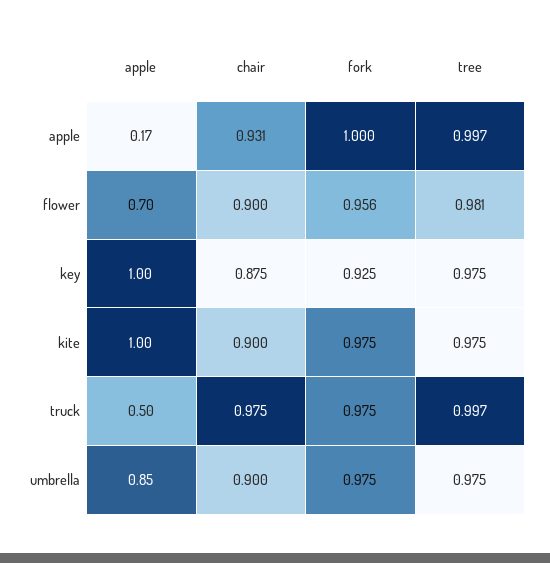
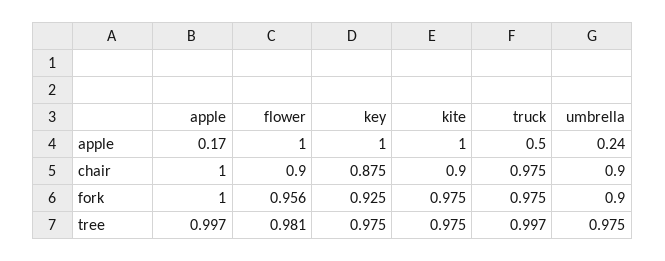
chair, apple: 0.931 -> 1
apple, flower: 0.7 -> 1
apple, umbrella: 0.85 -> 0.24
fork, umbrella: 0.975 -> 0.9

